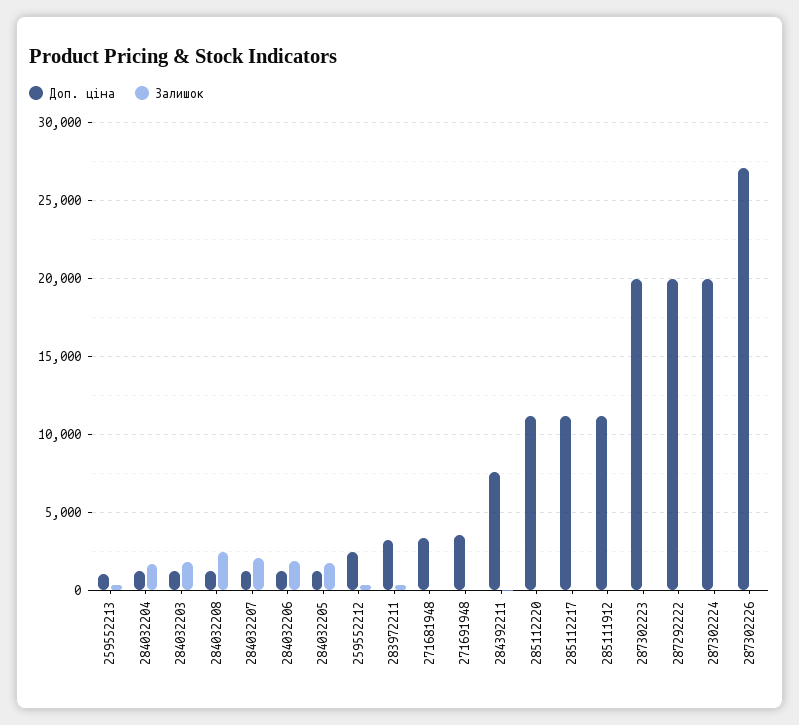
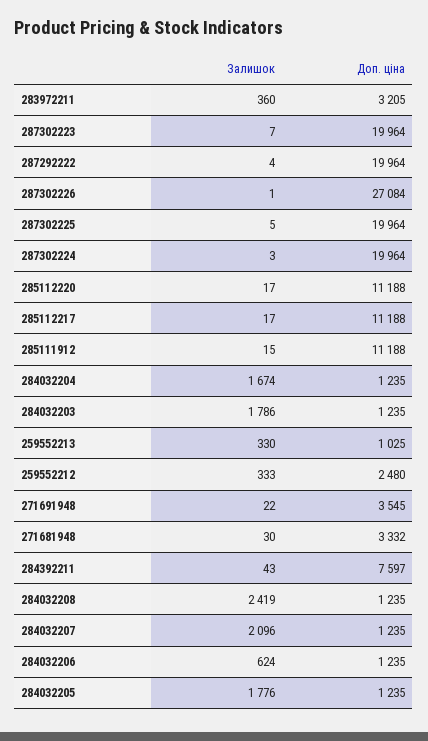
Залишок, 284032206: 2000 -> 624
Залишок, 287302225: none -> 5
Доп. ціна, 287302225: none -> 19964

